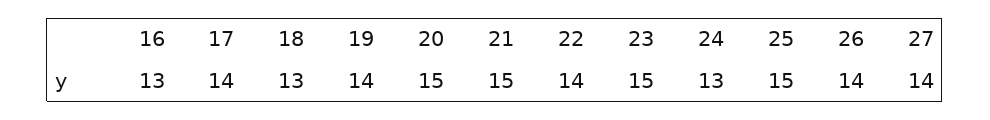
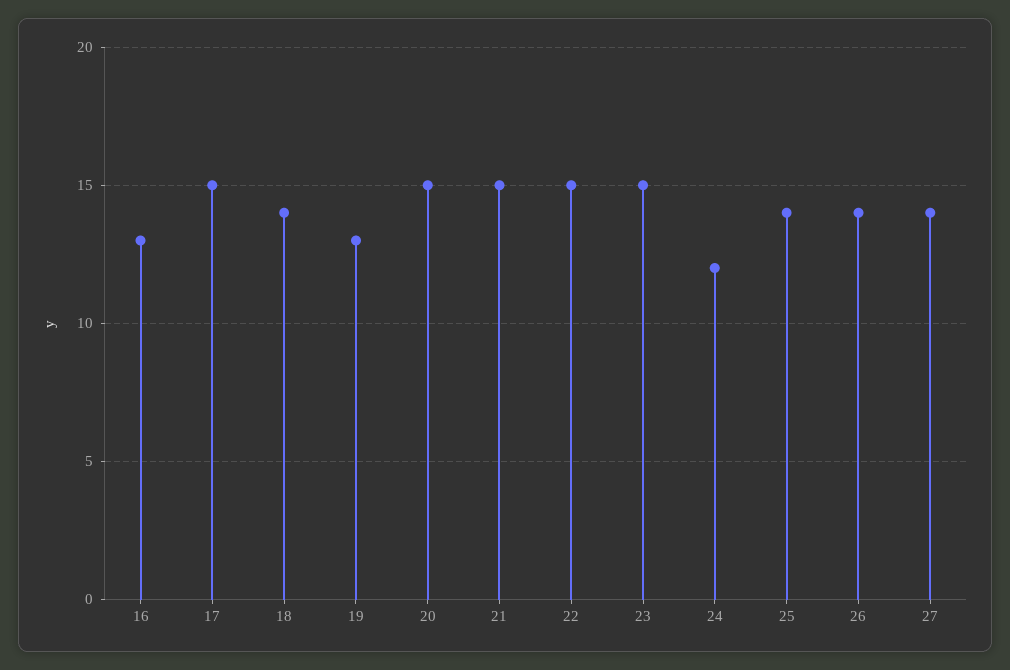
17: 14 -> 15
18: 13 -> 14
19: 14 -> 13
22: 14 -> 15
24: 13 -> 12
25: 15 -> 14

